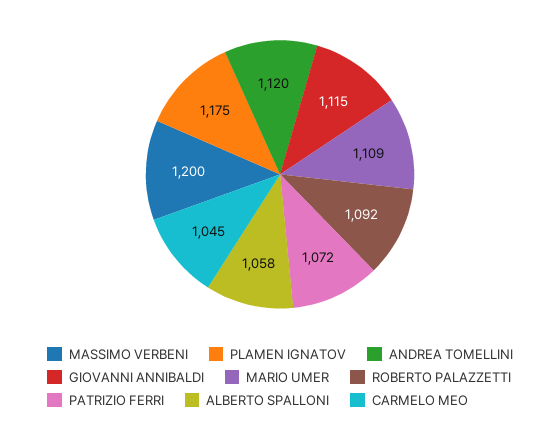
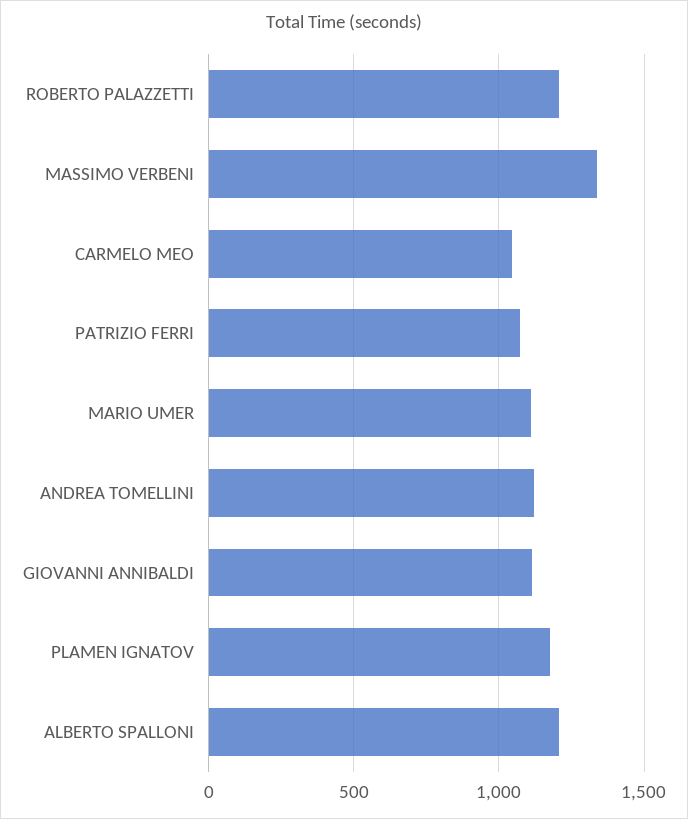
MASSIMO VERBENI: 1200 -> 1350
ROBERTO PALAZZETTI: 1092 -> 1200
ALBERTO SPALLONI: 1058 -> 1200

